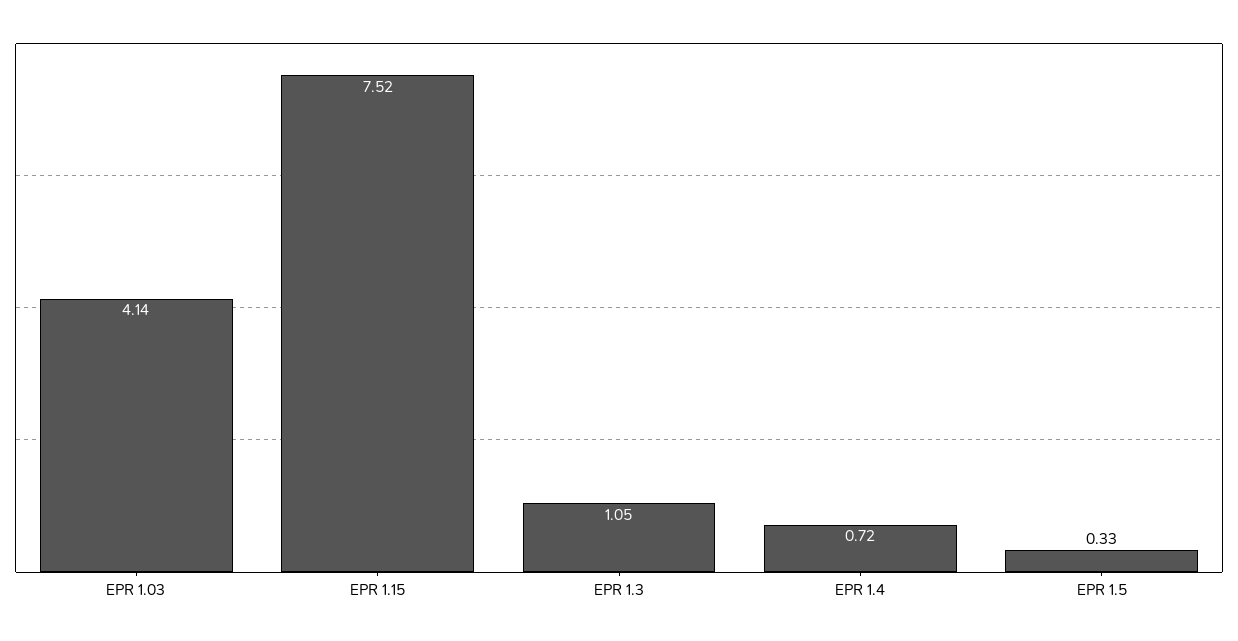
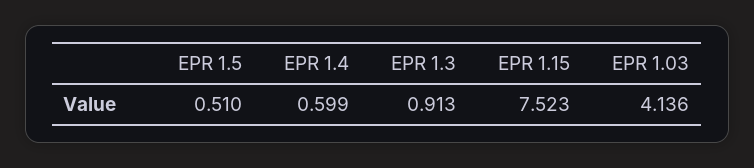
EPR 1.3: 1.05 -> 0.913
EPR 1.4: 0.72 -> 0.599
EPR 1.5: 0.33 -> 0.51

